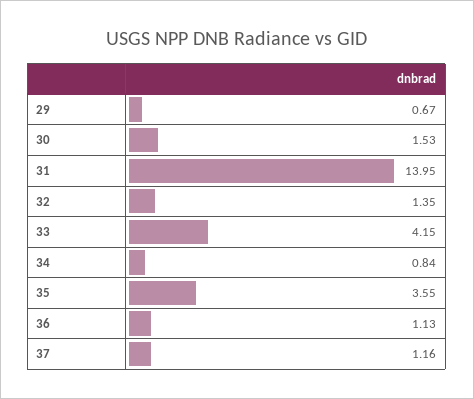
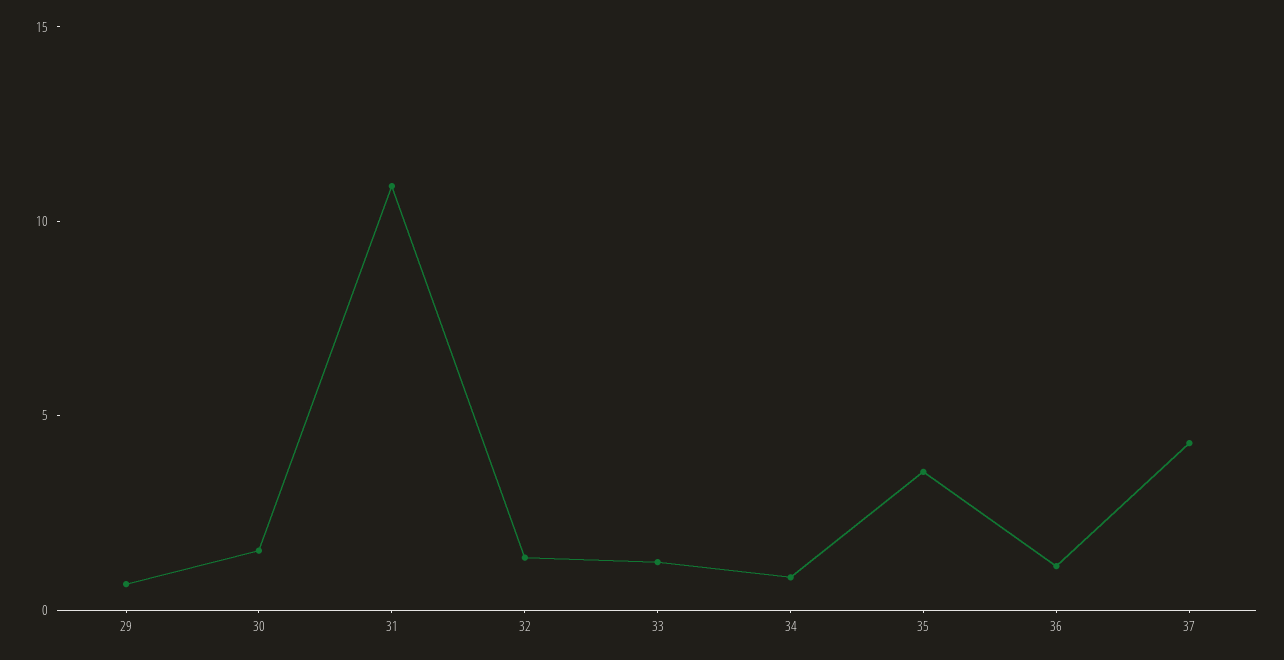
31: 13.95 -> 11
33: 4.15 -> 1
37: 1.16 -> 4

